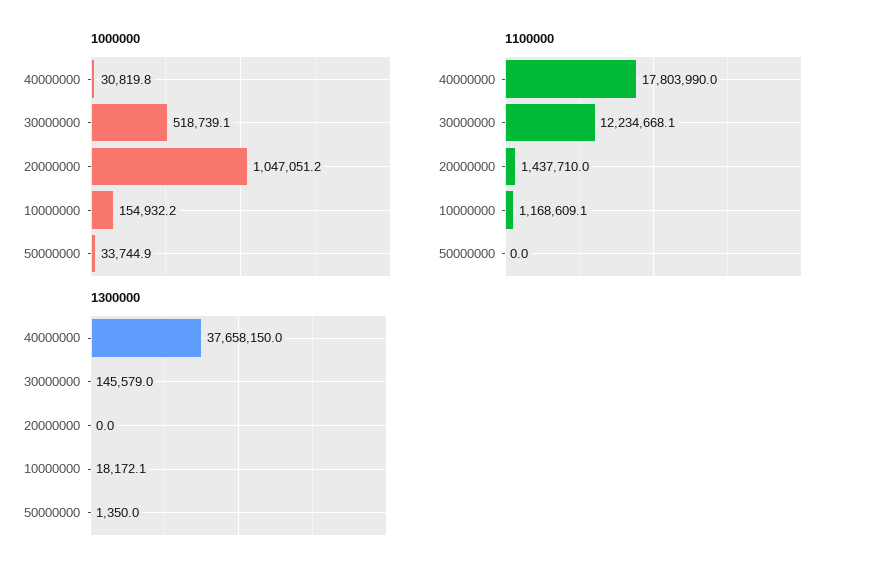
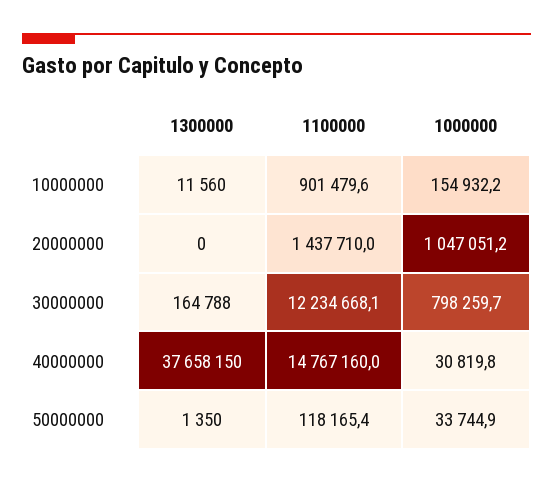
1000000, 30000000: 518739.1 -> 798259.7
1100000, 40000000: 17803990 -> 14767160
1100000, 10000000: 1168609.1 -> 901479.6
1100000, 50000000: 0 -> 118165.4
1300000, 30000000: 145579 -> 164788
1300000, 10000000: 18172.1 -> 11560

